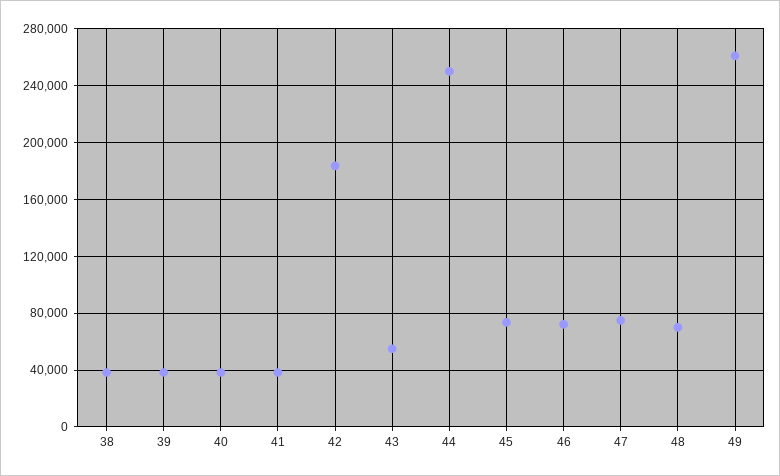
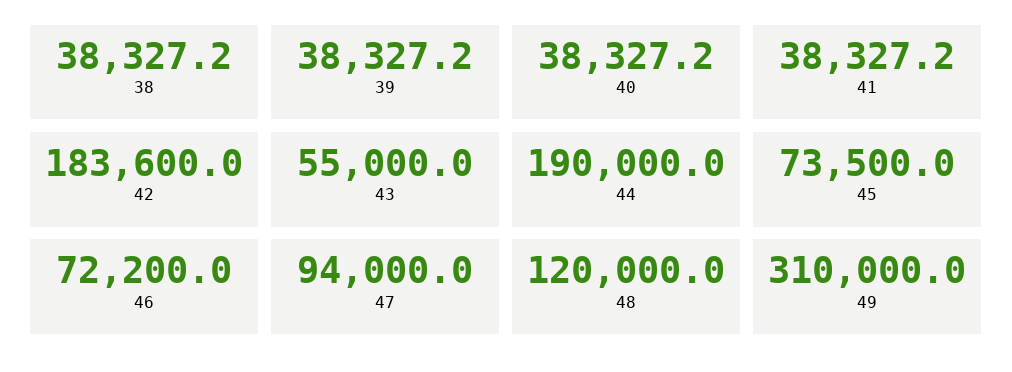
44: 250000 -> 190000
47: 75000 -> 94000
48: 70000 -> 120000
49: 260000 -> 310000

